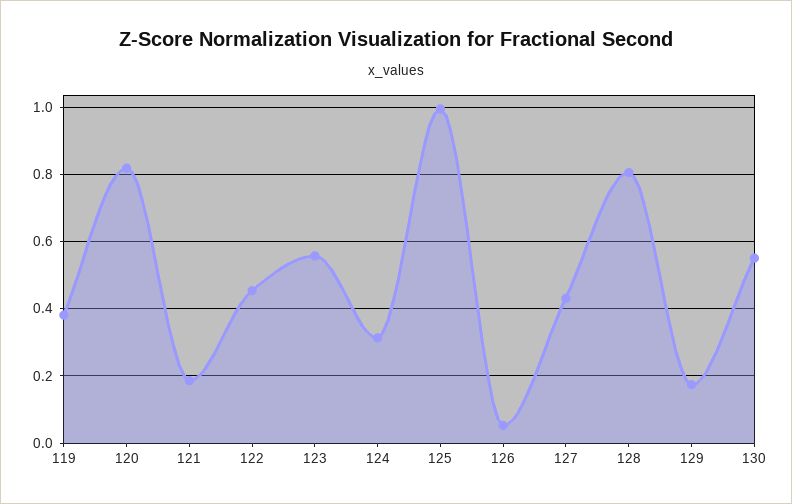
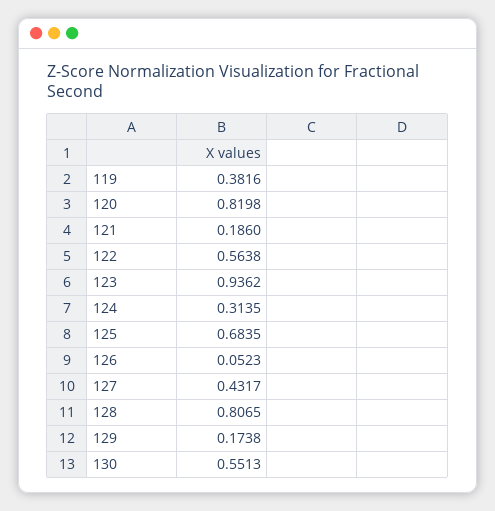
122: 0.46 -> 0.5638
123: 0.56 -> 0.9362
125: 1 -> 0.6835

